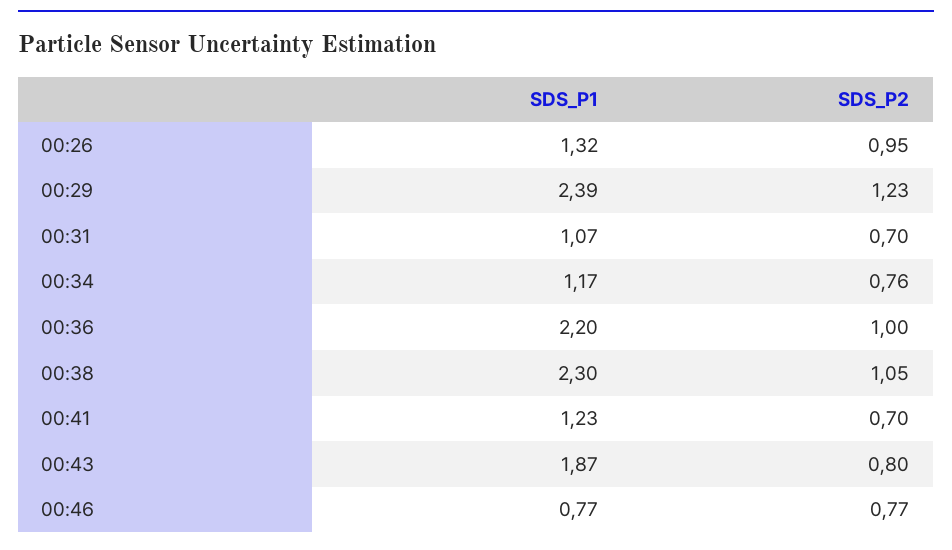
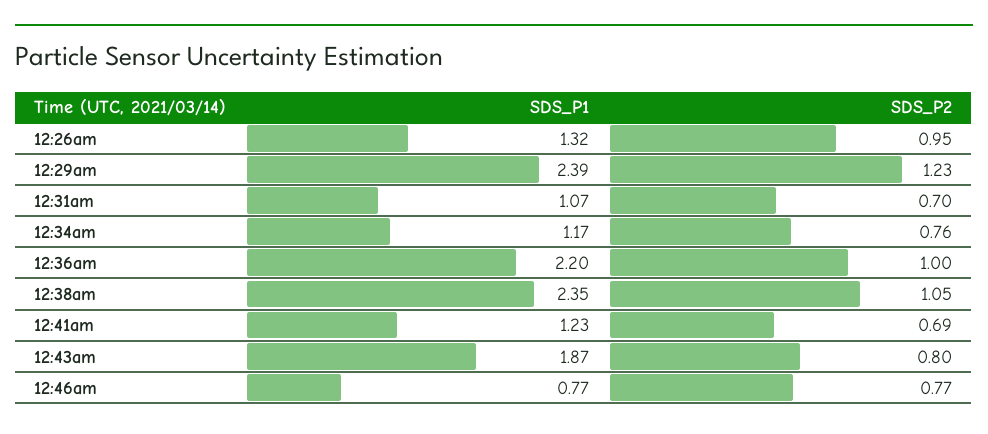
SDS_P1, 00:38: 2.3 -> 2.35
SDS_P2, 00:41: 0.7 -> 0.69

